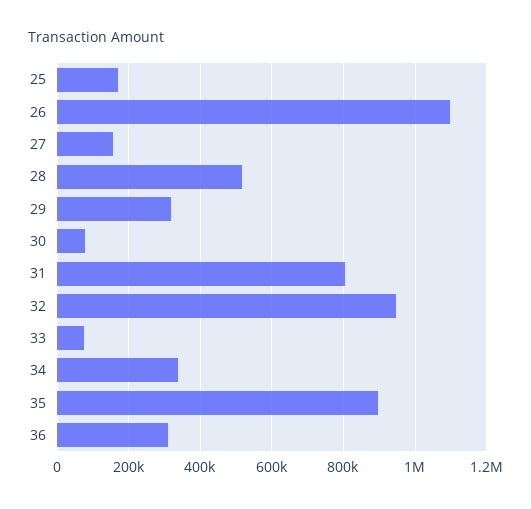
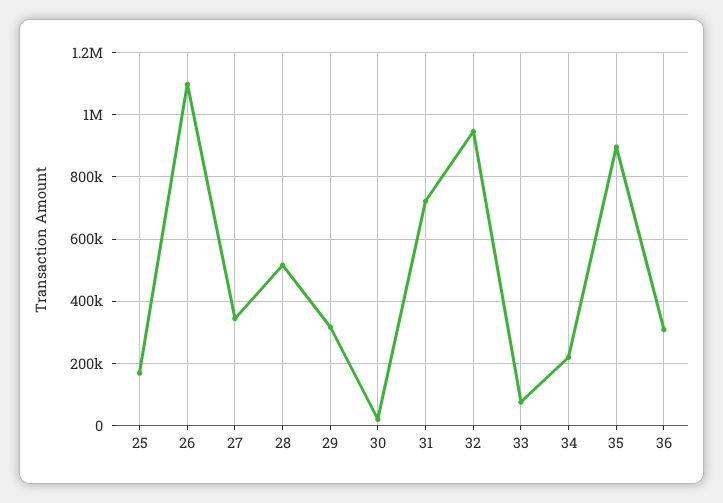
27: 160000 -> 340000
30: 80000 -> 20000
31: 800000 -> 720000
34: 340000 -> 220000

